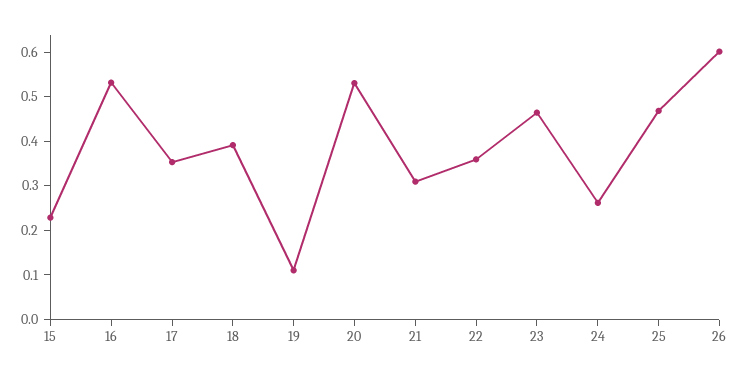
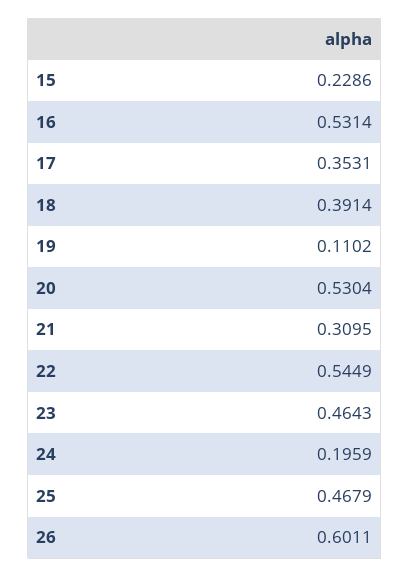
22: 0.36 -> 0.5449
24: 0.26 -> 0.1959

